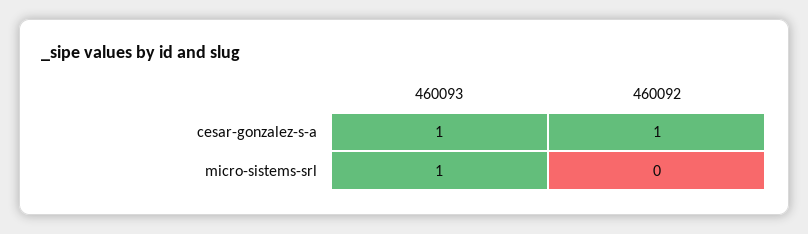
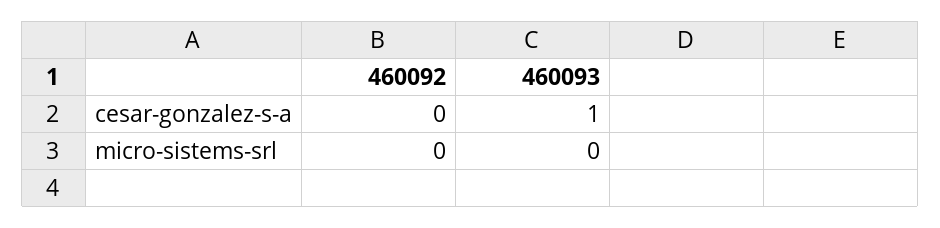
460092, cesar-gonzalez-s-a: 1 -> 0
460093, micro-sistems-srl: 1 -> 0

